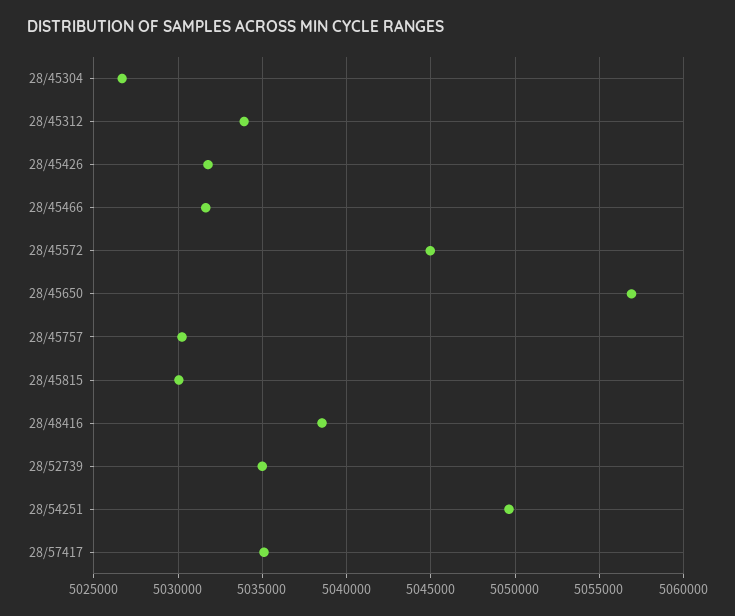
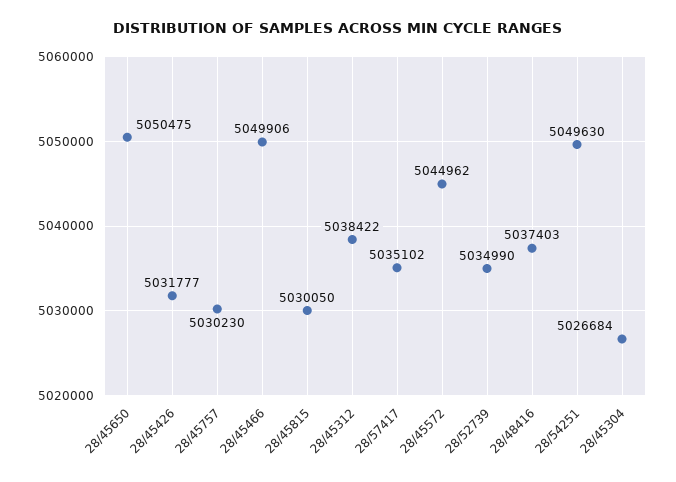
28/45312: 5034000 -> 5038422
28/45466: 5031500 -> 5049906
28/45650: 5057000 -> 5050475
28/48416: 5038500 -> 5037403

